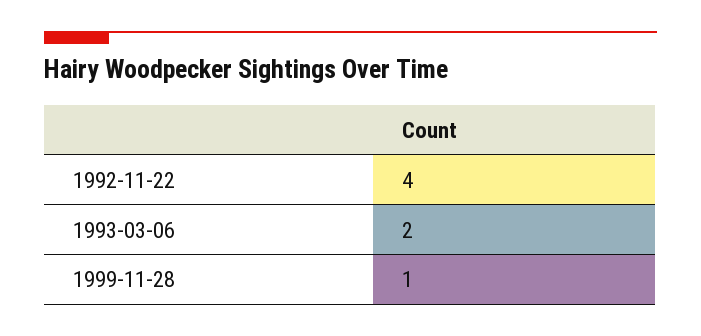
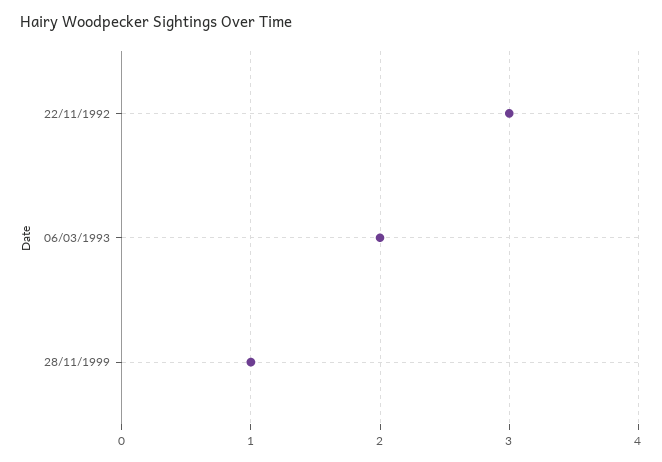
1992-11-22: 4 -> 3

